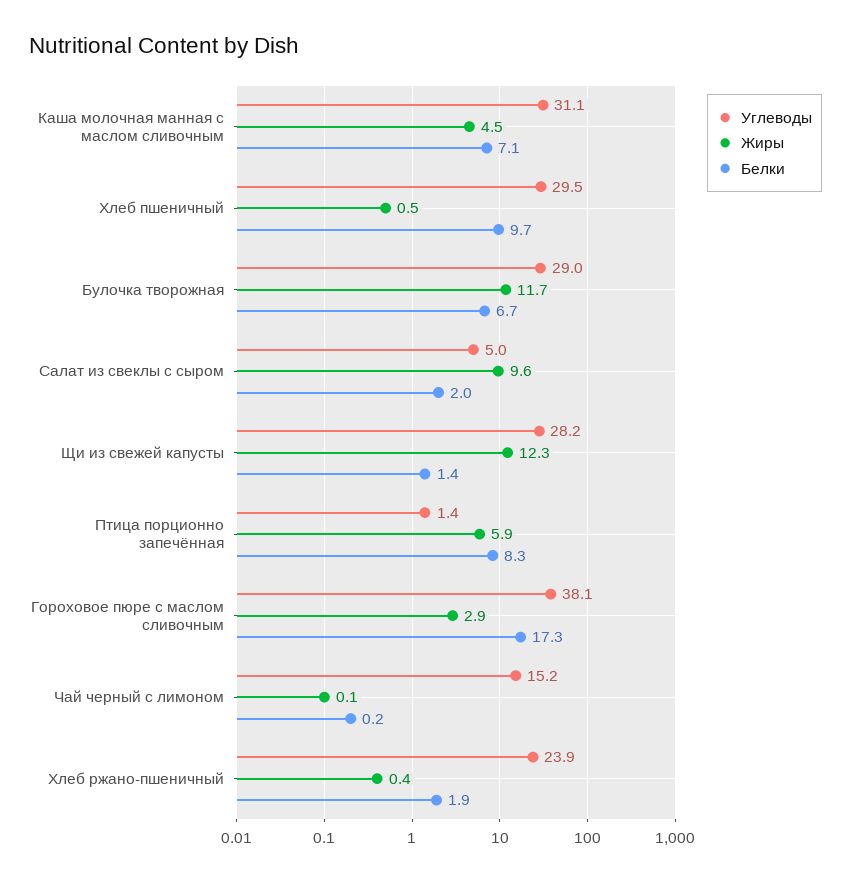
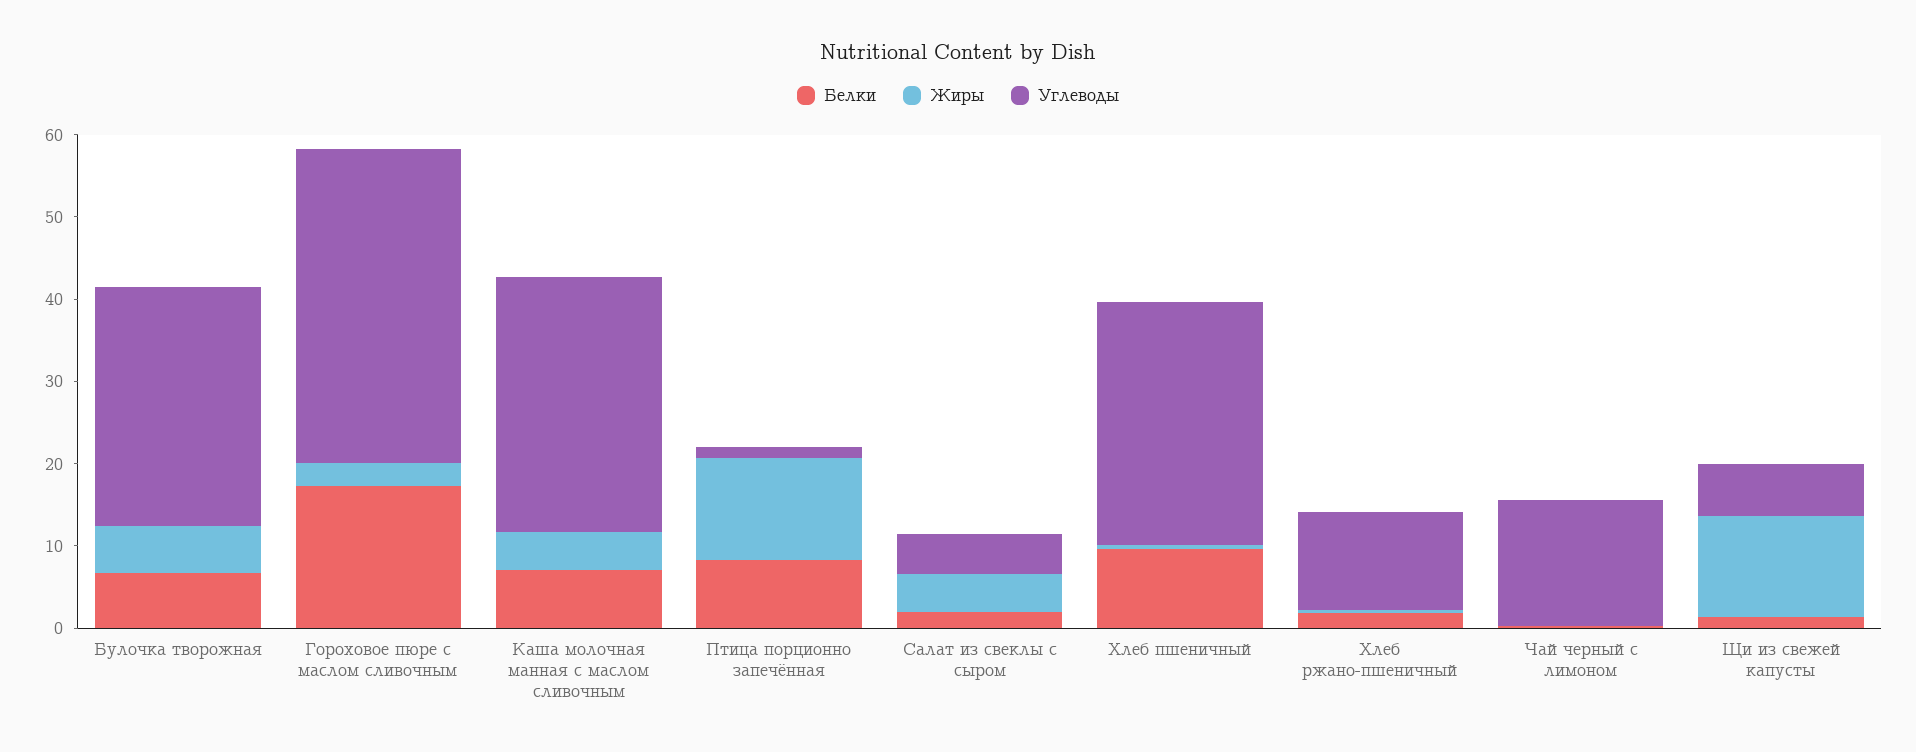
Жиры, Булочка творожная: 11.7 -> 6
Жиры, Салат из свеклы с сыром: 9.6 -> 4
Углеводы, Щи из свежей капусты: 28.2 -> 6
Жиры, Птица порционно запечённая: 5.9 -> 12
Углеводы, Хлеб ржано-пшеничный: 23.9 -> 12

